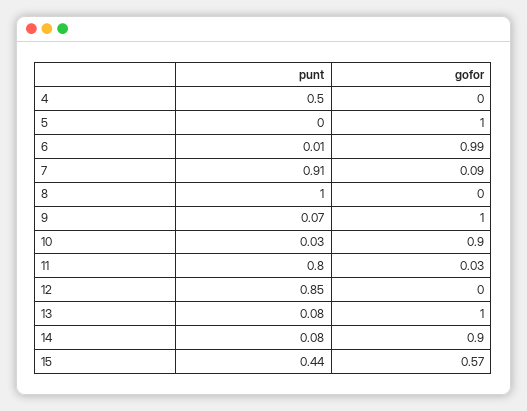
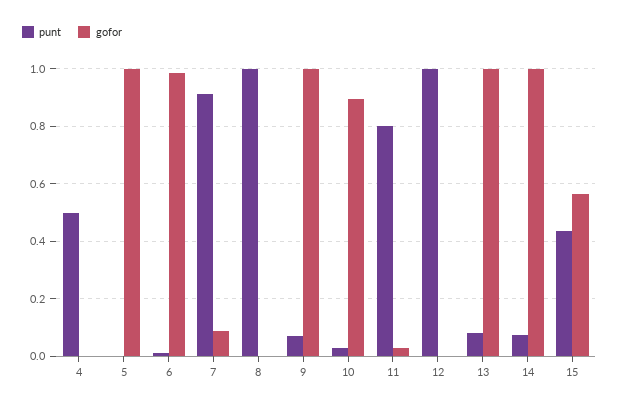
punt, 12: 0.85 -> 1
gofor, 14: 0.9 -> 1

